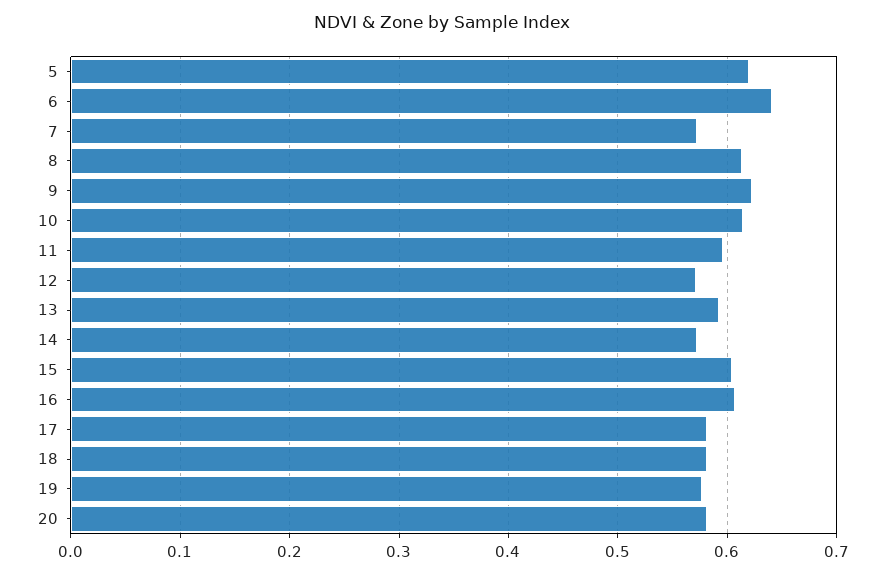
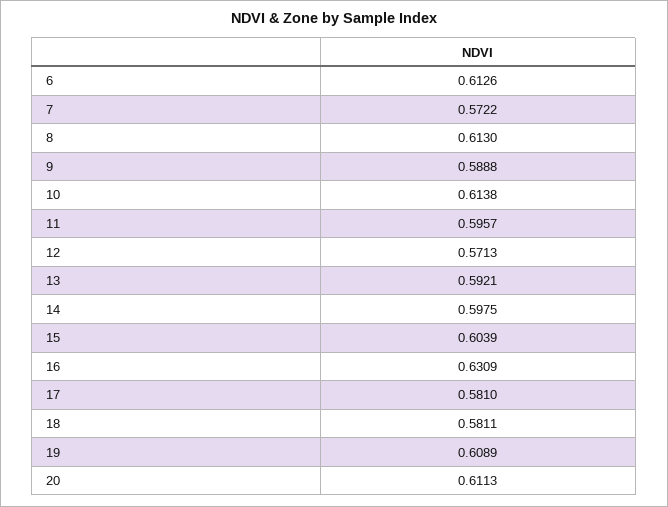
5: 0.62 -> none
6: 0.64 -> 0.6126
9: 0.62 -> 0.5888
14: 0.57 -> 0.5975
16: 0.61 -> 0.6309
19: 0.58 -> 0.6089
20: 0.58 -> 0.6113

